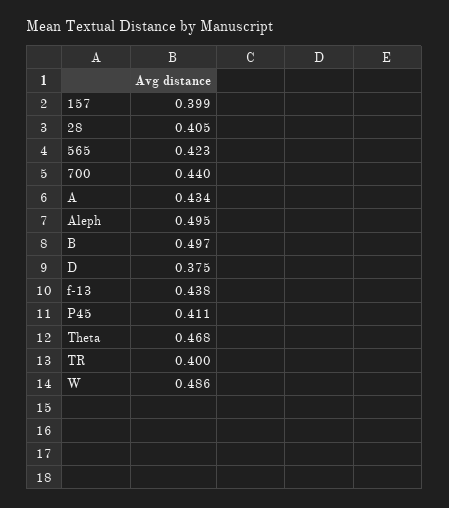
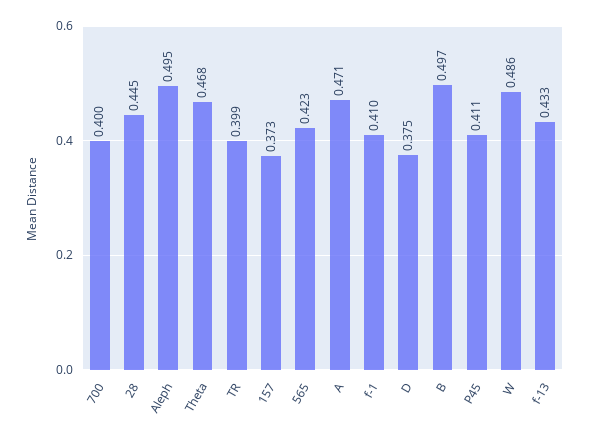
157: 0.399 -> 0.373
28: 0.405 -> 0.445
700: 0.44 -> 0.4
A: 0.434 -> 0.471
f-13: 0.438 -> 0.433
TR: 0.4 -> 0.399
f-1: none -> 0.41

